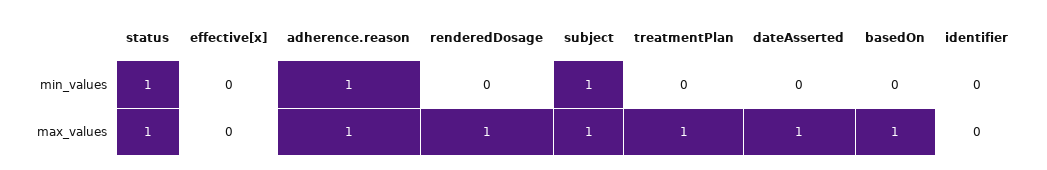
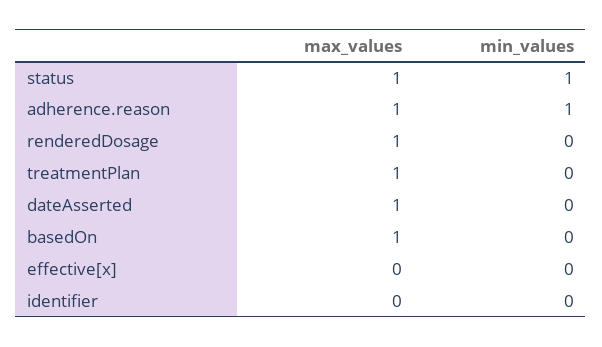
subject, min_values: 1 -> none
subject, max_values: 1 -> none

